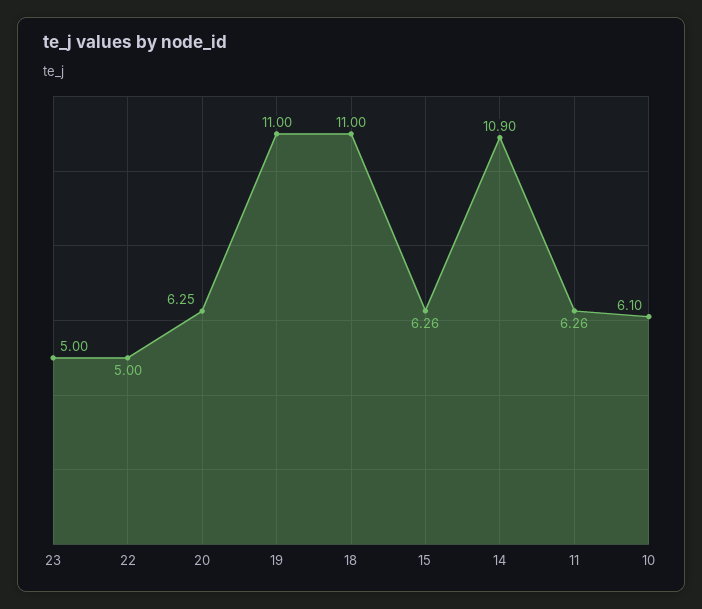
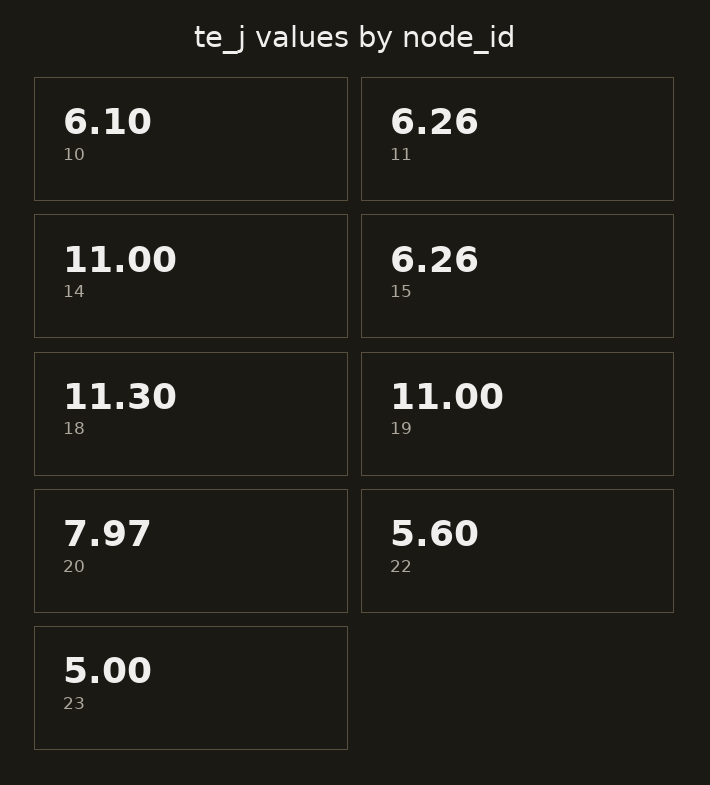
22: 5 -> 5.6
20: 6.25 -> 7.97
18: 11 -> 11.3
14: 10.9 -> 11

